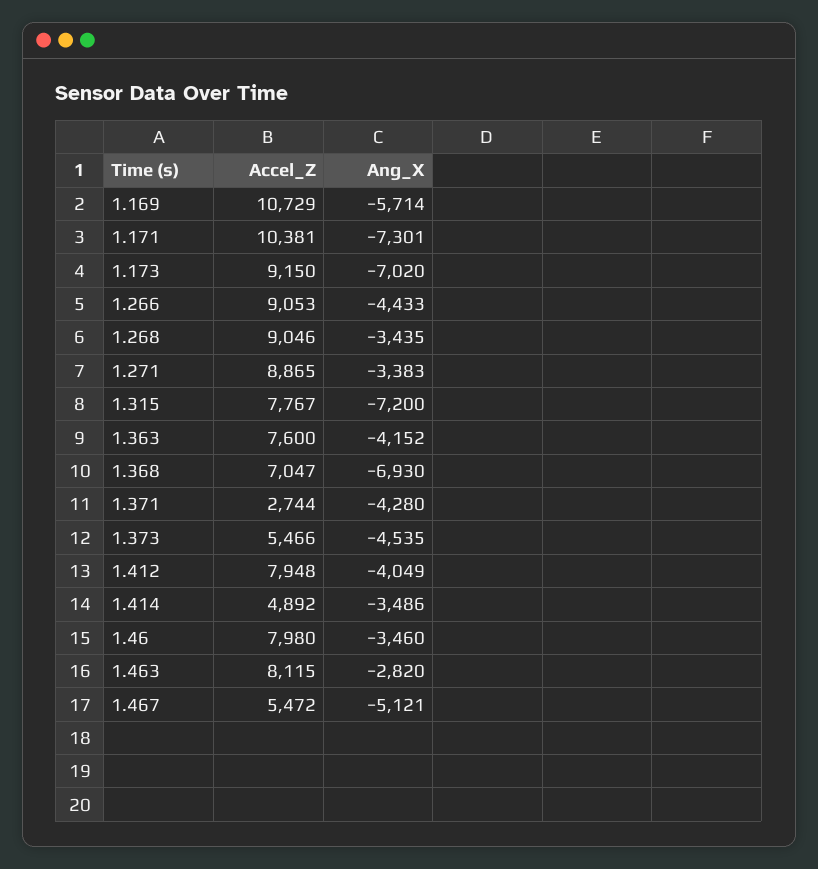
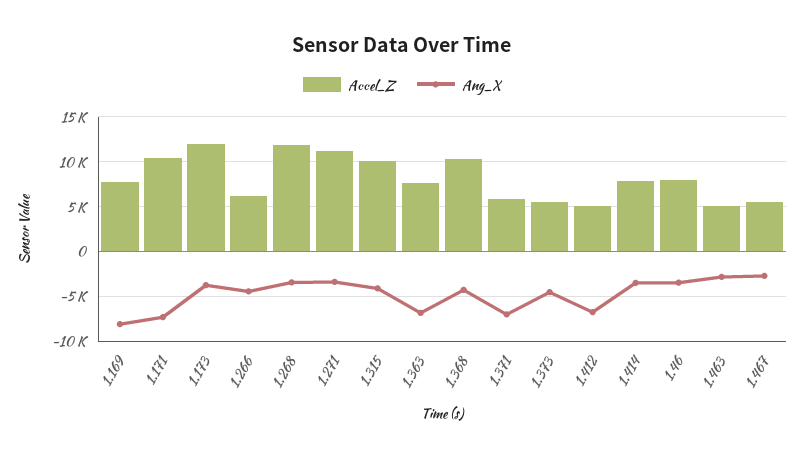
Accel_Z, 1.169: 10729 -> 8000
Ang_X, 1.169: -5714 -> -8000
Accel_Z, 1.173: 9150 -> 12000
Ang_X, 1.173: -7020 -> -4000
Accel_Z, 1.266: 9053 -> 6000
Accel_Z, 1.268: 9046 -> 12000
Accel_Z, 1.271: 8865 -> 11000
Accel_Z, 1.315: 7767 -> 10000
Ang_X, 1.315: -7200 -> -4000
Ang_X, 1.363: -4152 -> -7000
Accel_Z, 1.368: 7047 -> 10000
Ang_X, 1.368: -6930 -> -4000
Accel_Z, 1.371: 2744 -> 6000
Ang_X, 1.371: -4280 -> -7000
Accel_Z, 1.412: 7948 -> 5000
Ang_X, 1.412: -4049 -> -7000
Accel_Z, 1.414: 4892 -> 8000
Accel_Z, 1.463: 8115 -> 5000
Ang_X, 1.467: -5121 -> -3000

